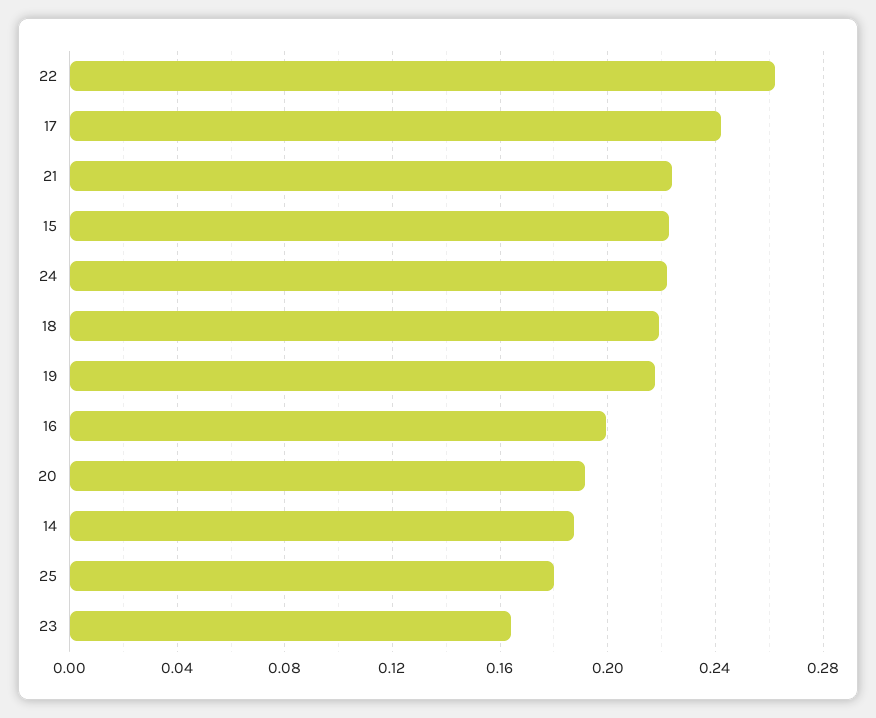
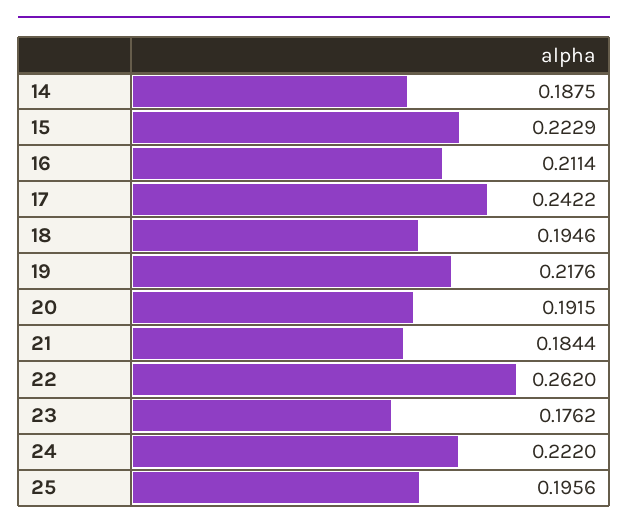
21: 0.225 -> 0.1844
18: 0.22 -> 0.1946
16: 0.2 -> 0.2114
25: 0.18 -> 0.1956
23: 0.165 -> 0.1762

